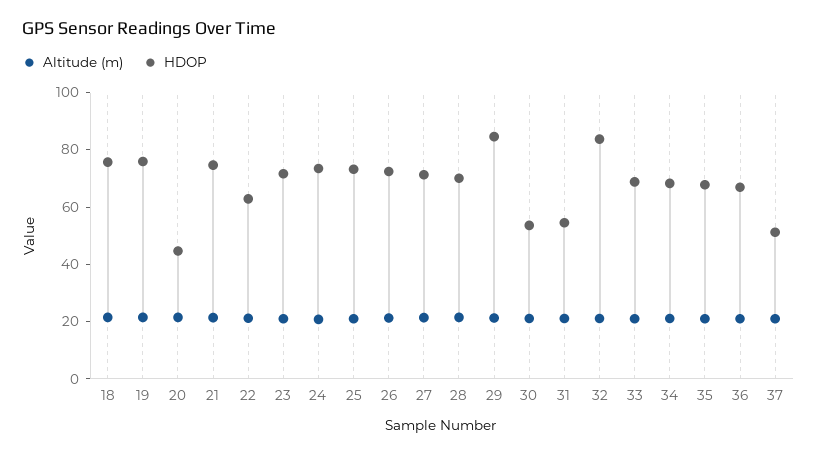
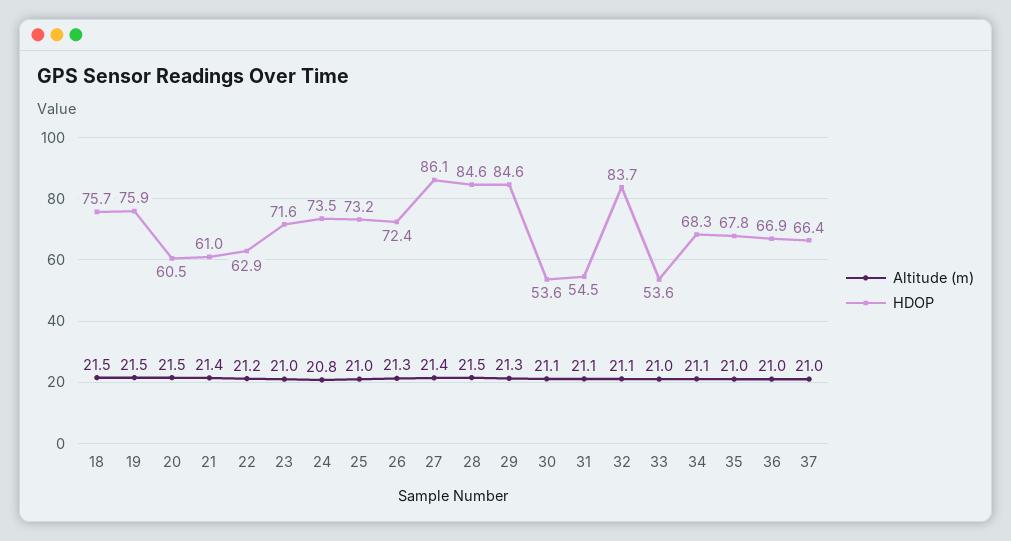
HDOP, 20: 45 -> 60.5
HDOP, 21: 75 -> 61
HDOP, 27: 70 -> 86.1
HDOP, 28: 70 -> 84.6
HDOP, 33: 70 -> 53.6
HDOP, 37: 50 -> 66.4

